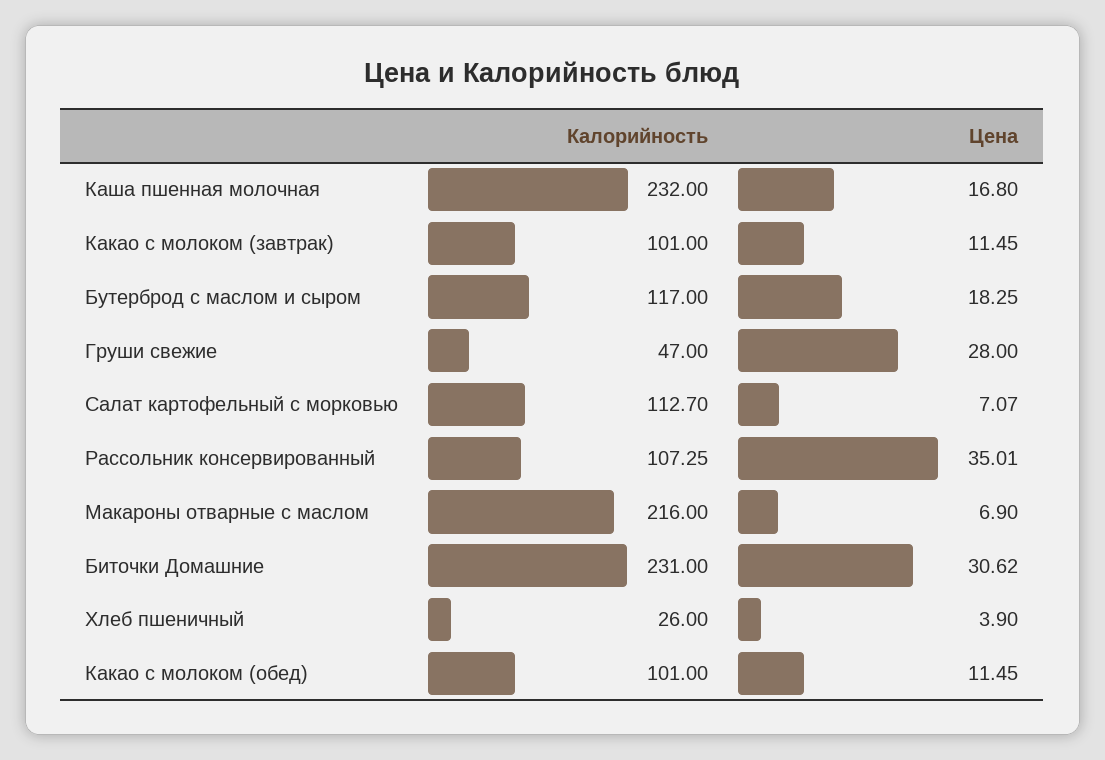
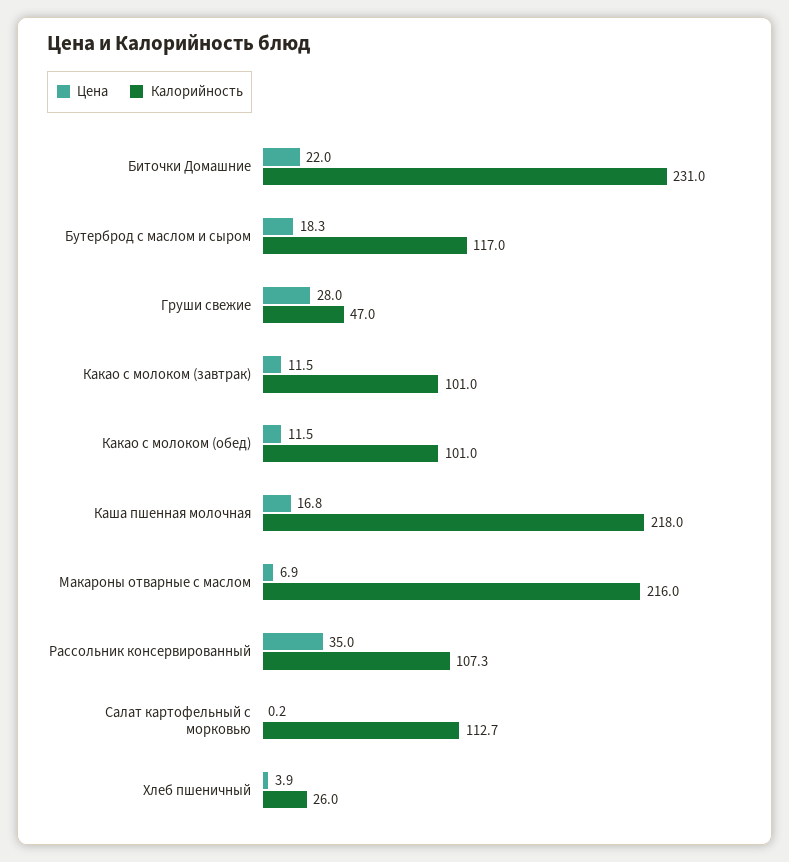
Калорийность, Каша пшенная молочная: 232 -> 218
Цена, Салат картофельный с морковью: 7.07 -> 0.2
Цена, Биточки Домашние: 30.62 -> 22

